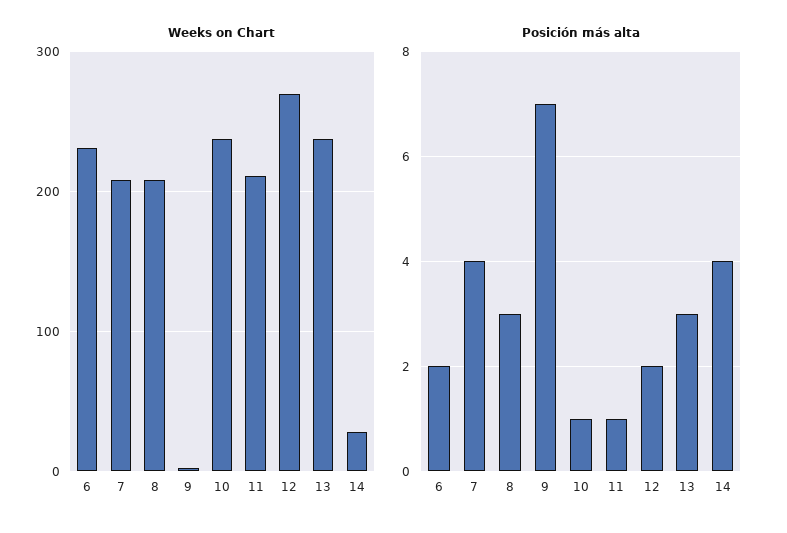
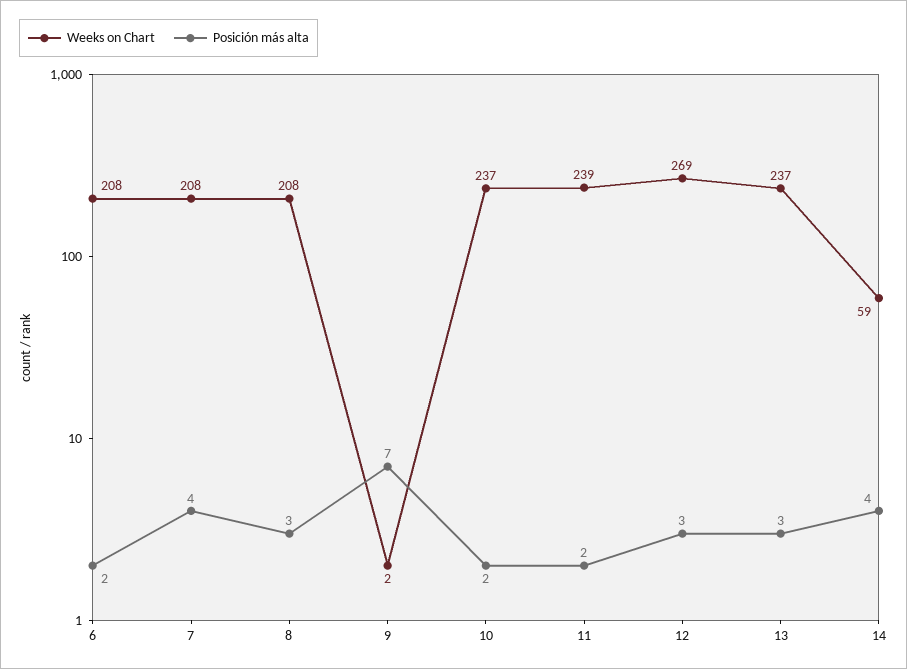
Weeks on Chart, 6: 230 -> 208
Weeks on Chart, 11: 210 -> 239
Weeks on Chart, 14: 30 -> 59
Posición más alta, 10: 1 -> 2
Posición más alta, 11: 1 -> 2
Posición más alta, 12: 2 -> 3

